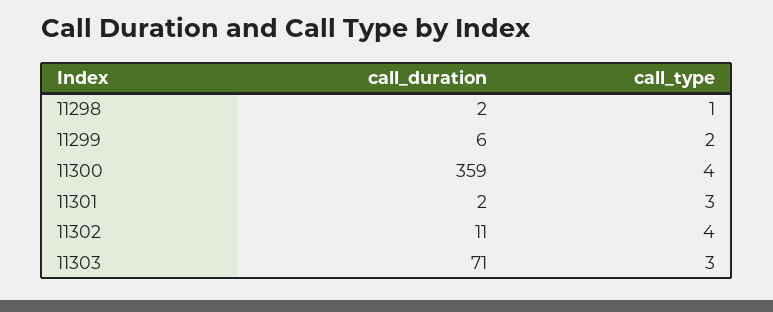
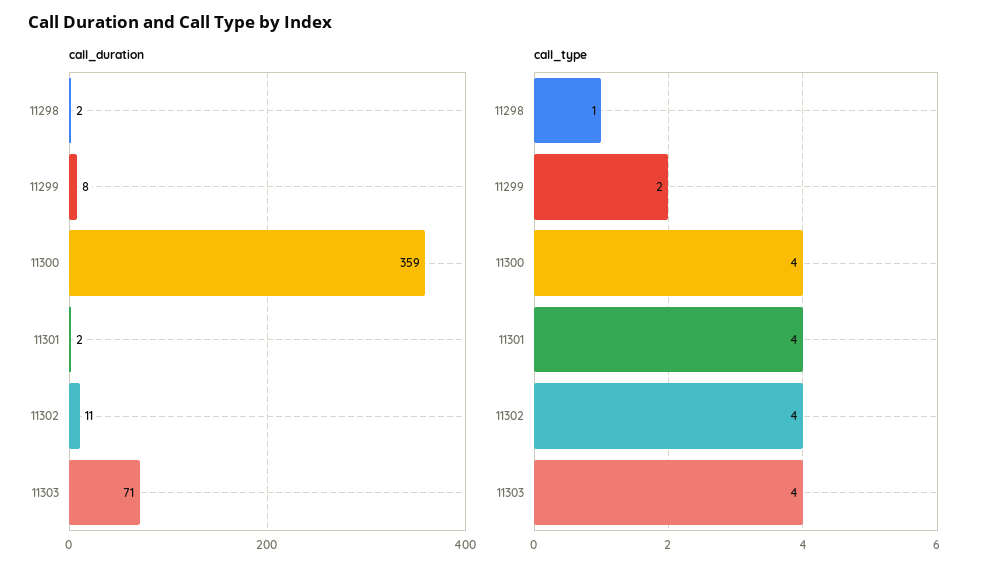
call_duration, 11299: 6 -> 8
call_type, 11301: 3 -> 4
call_type, 11303: 3 -> 4

